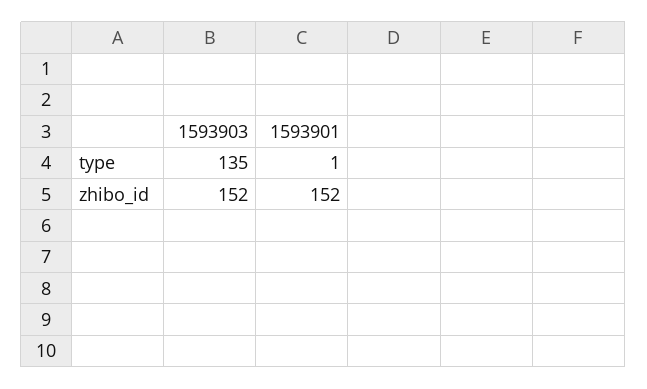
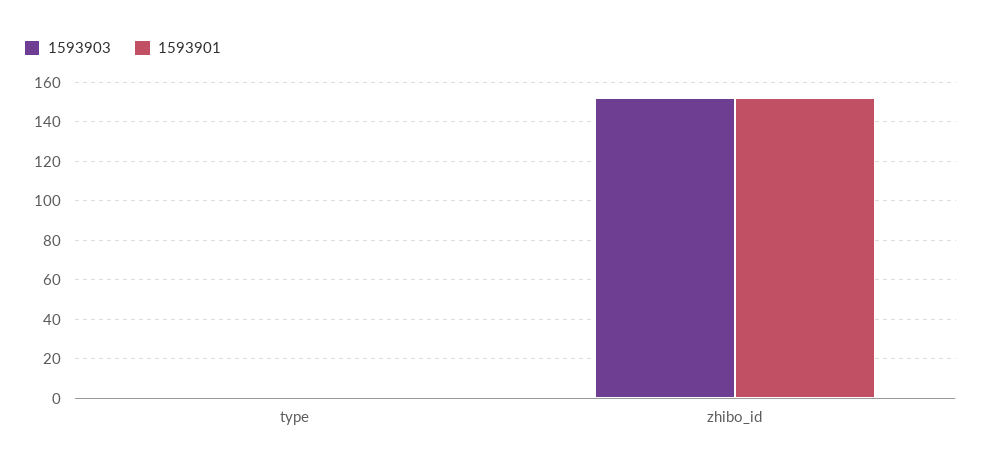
1593903, type: 135 -> 0

